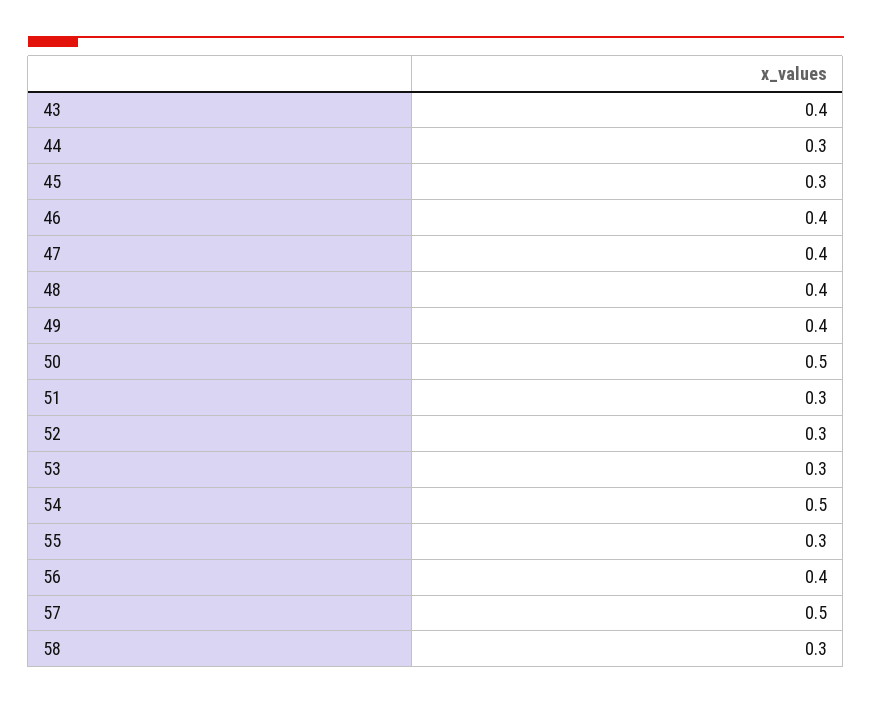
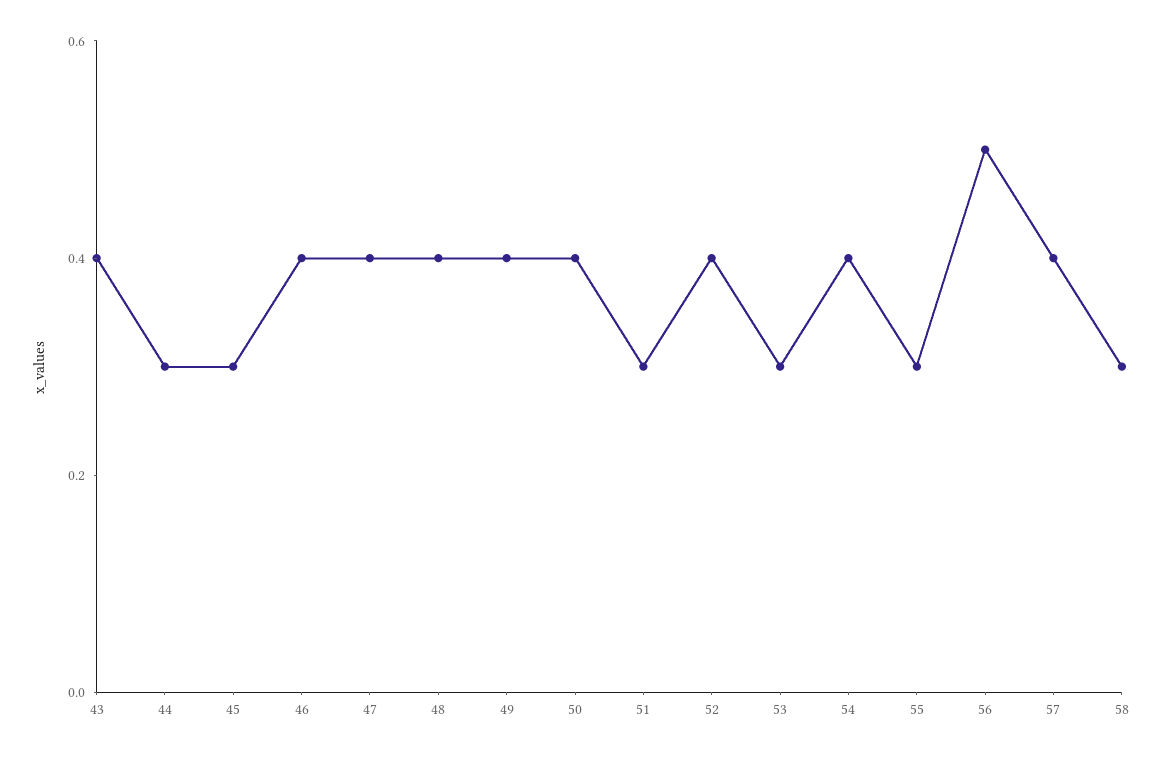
50: 0.5 -> 0.4
52: 0.3 -> 0.4
54: 0.5 -> 0.4
56: 0.4 -> 0.5
57: 0.5 -> 0.4

